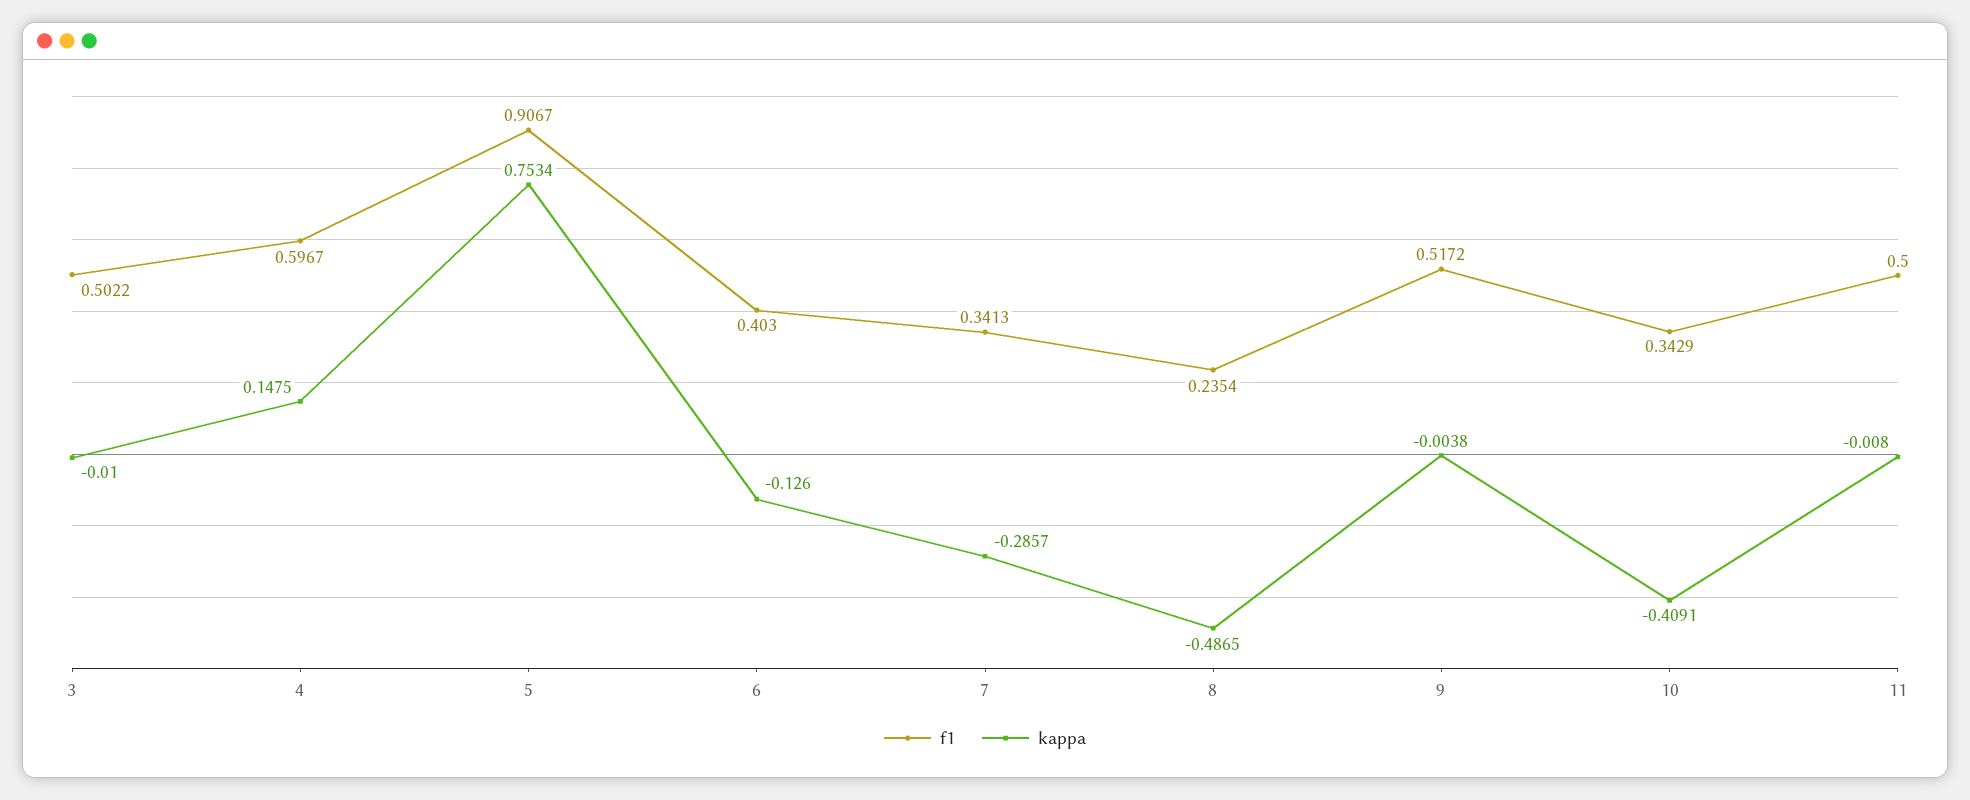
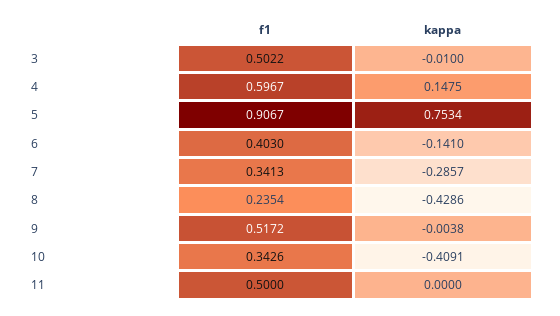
kappa, 6: -0.126 -> -0.141
kappa, 8: -0.4865 -> -0.4286
f1, 10: 0.3429 -> 0.3426
kappa, 11: -0.008 -> 0

